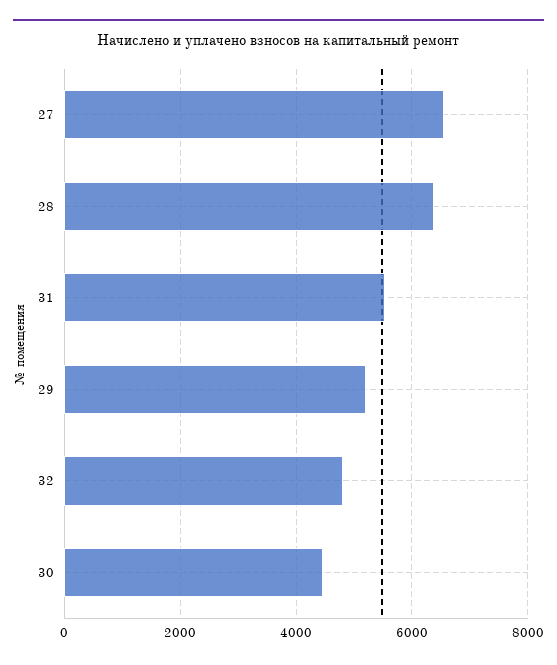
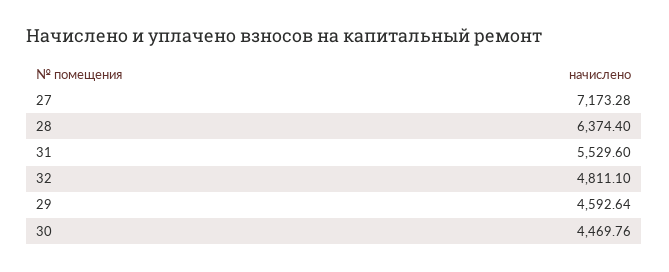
27: 6600 -> 7173.28
29: 5200 -> 4592.64

